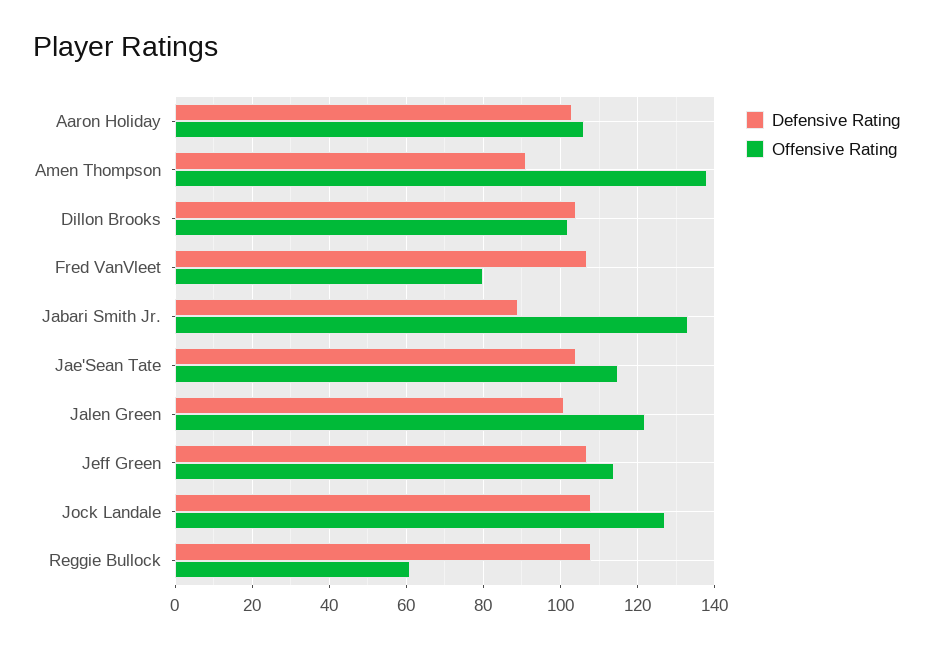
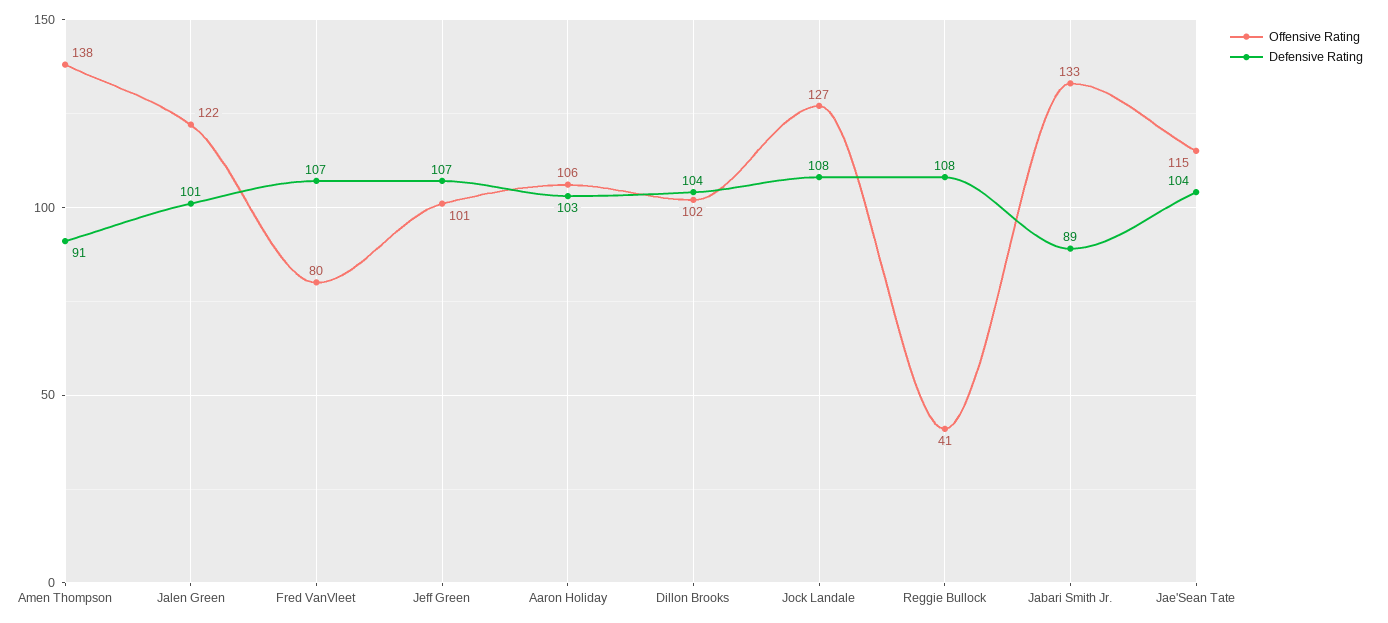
Offensive Rating, Jeff Green: 115 -> 101
Offensive Rating, Reggie Bullock: 60 -> 41

